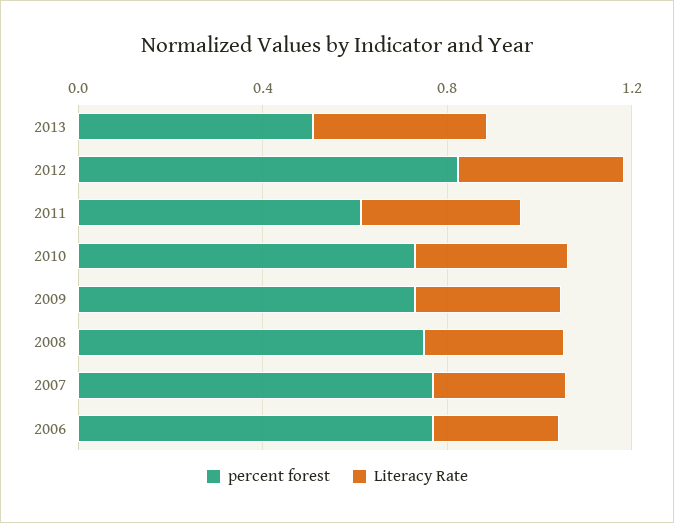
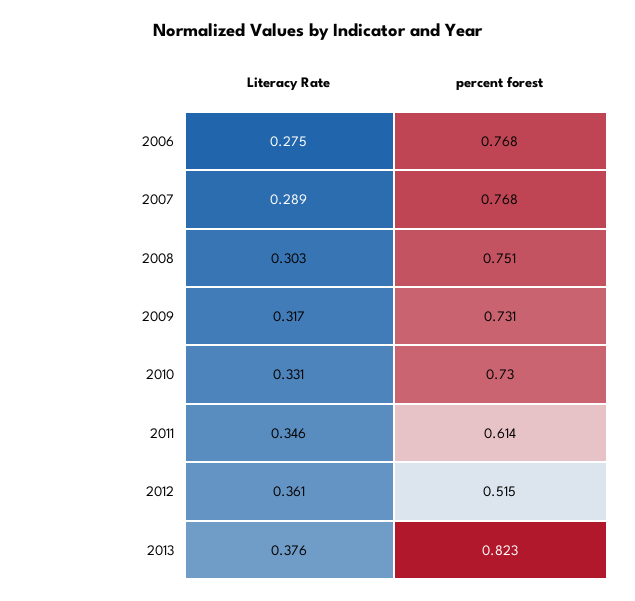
percent forest, 2013: 0.5 -> 0.823
percent forest, 2012: 0.8 -> 0.515

